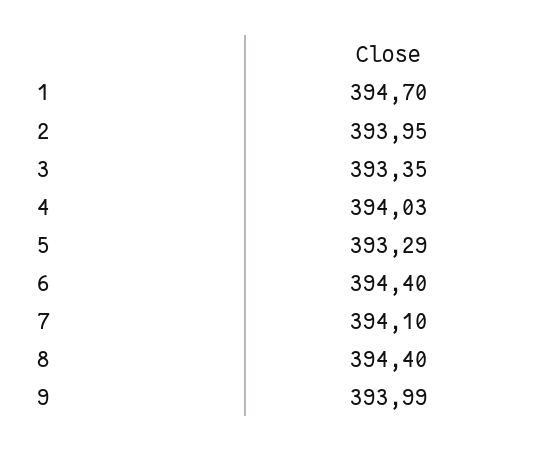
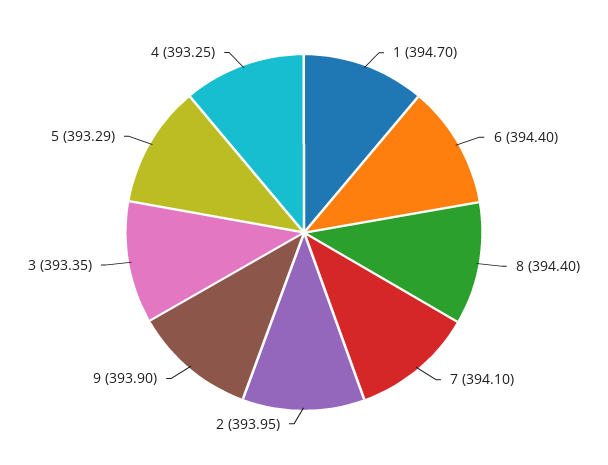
4: 394.03 -> 393.25
9: 393.99 -> 393.9

